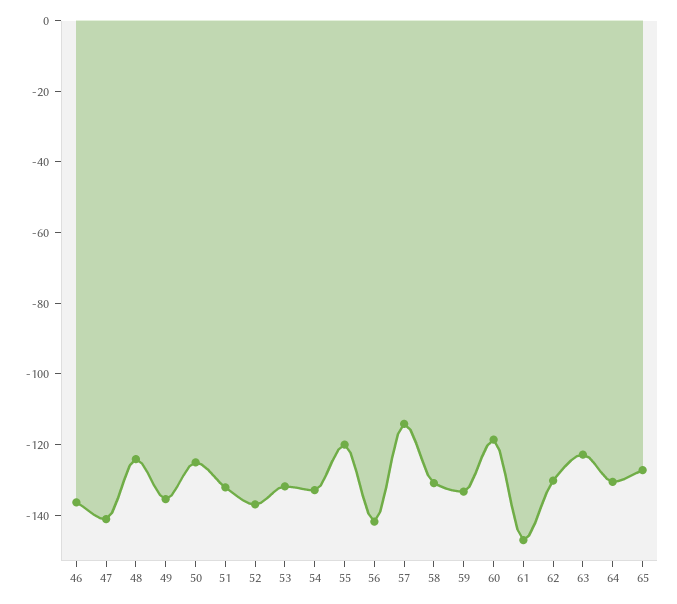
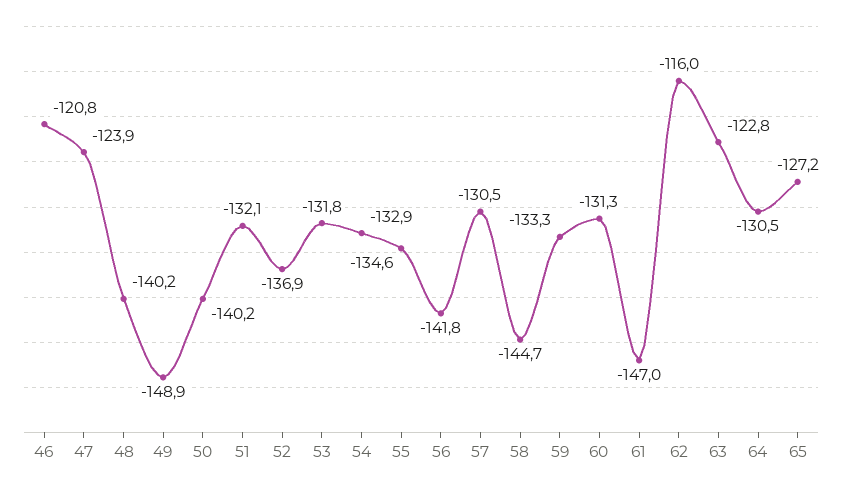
46: -135 -> -120.8
47: -140 -> -123.9
48: -125 -> -140.2
49: -135 -> -148.9
50: -125 -> -140.2
55: -120 -> -134.6
57: -115 -> -130.5
58: -130 -> -144.7
60: -120 -> -131.3
62: -130 -> -116

